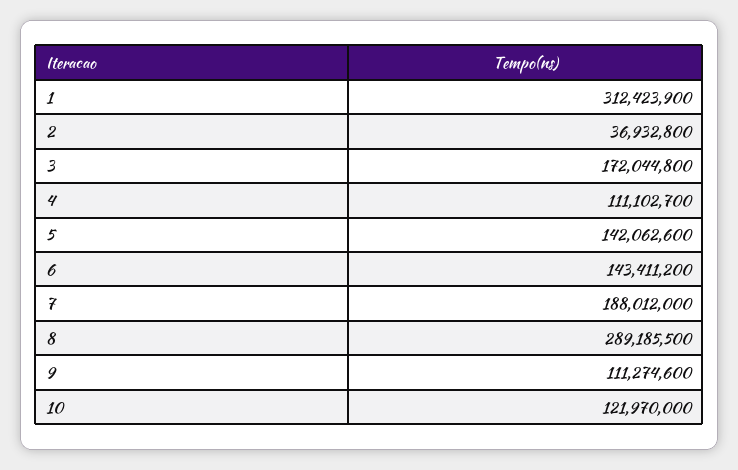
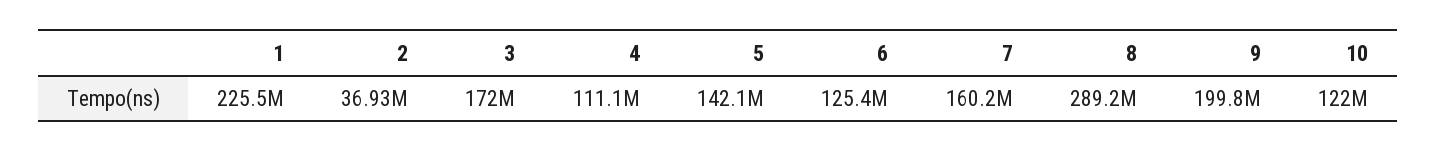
1: 312423900 -> 225500000
6: 143411200 -> 125400000
7: 188012000 -> 160200000
9: 111274600 -> 199800000

